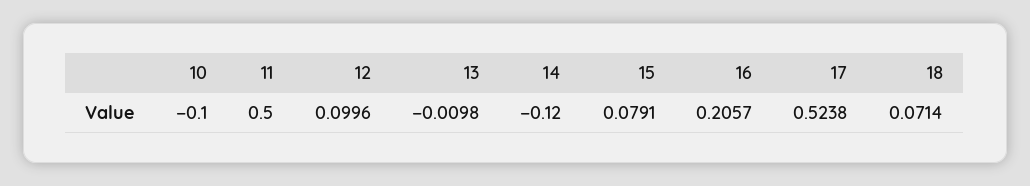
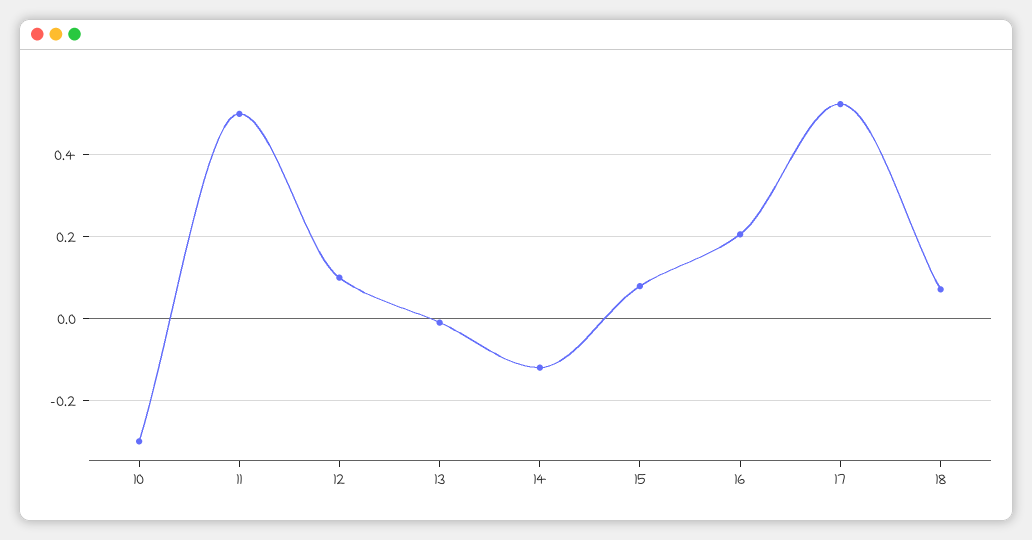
10: -0.1 -> -0.3

